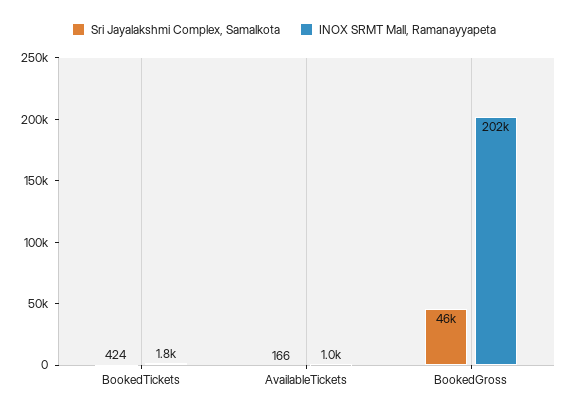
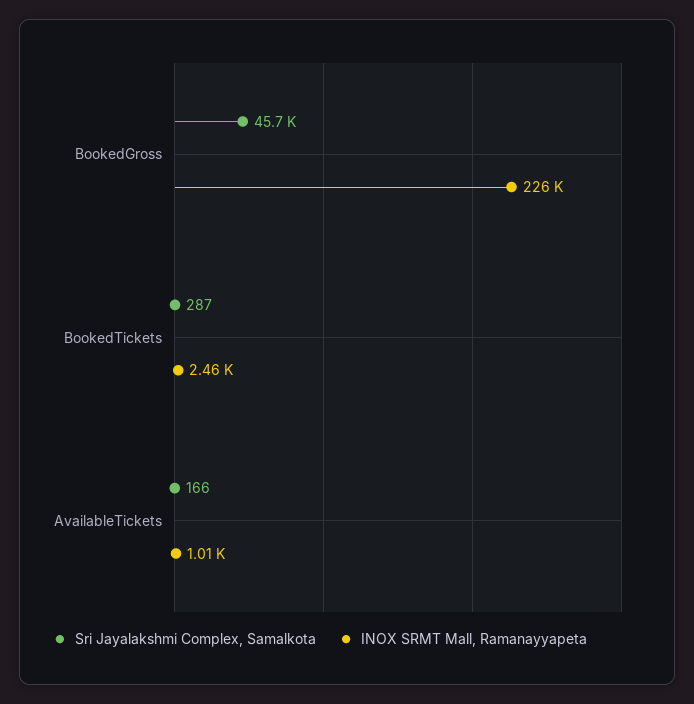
Sri Jayalakshmi Complex, Samalkota, BookedTickets: 424 -> 287
INOX SRMT Mall, Ramanayyapeta, BookedTickets: 1800 -> 2460
INOX SRMT Mall, Ramanayyapeta, BookedGross: 202000 -> 226000

